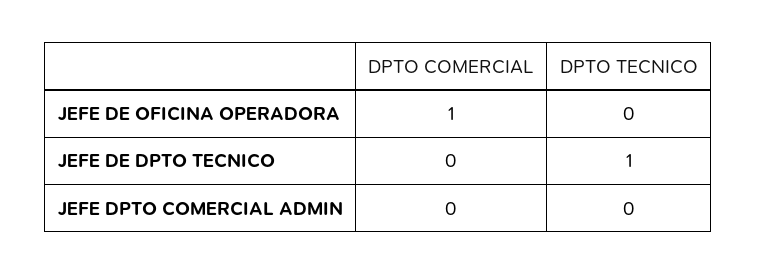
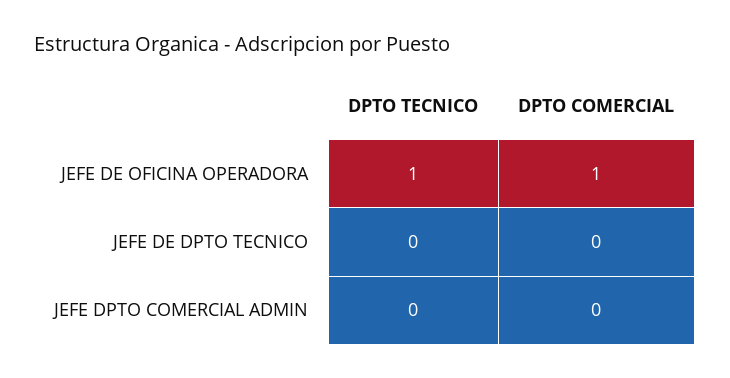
DPTO TECNICO, JEFE DE OFICINA OPERADORA: 0 -> 1
DPTO TECNICO, JEFE DE DPTO TECNICO: 1 -> 0

